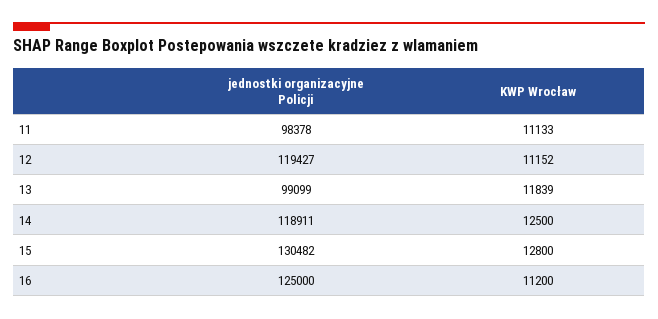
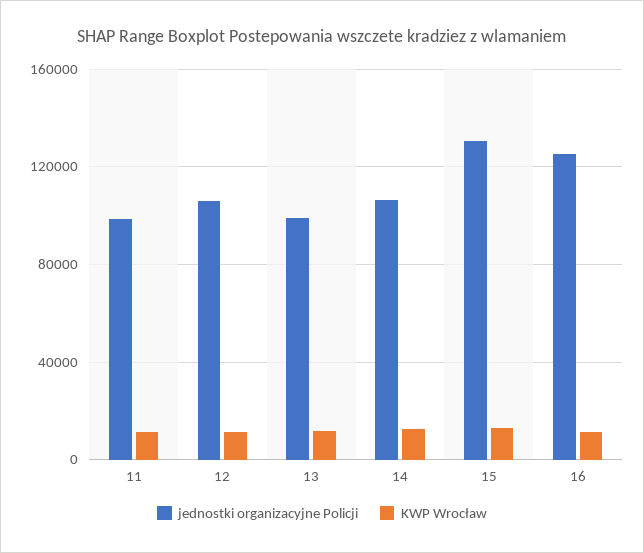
jednostki organizacyjne Policji, 12: 119427 -> 105000
jednostki organizacyjne Policji, 14: 118911 -> 105000

